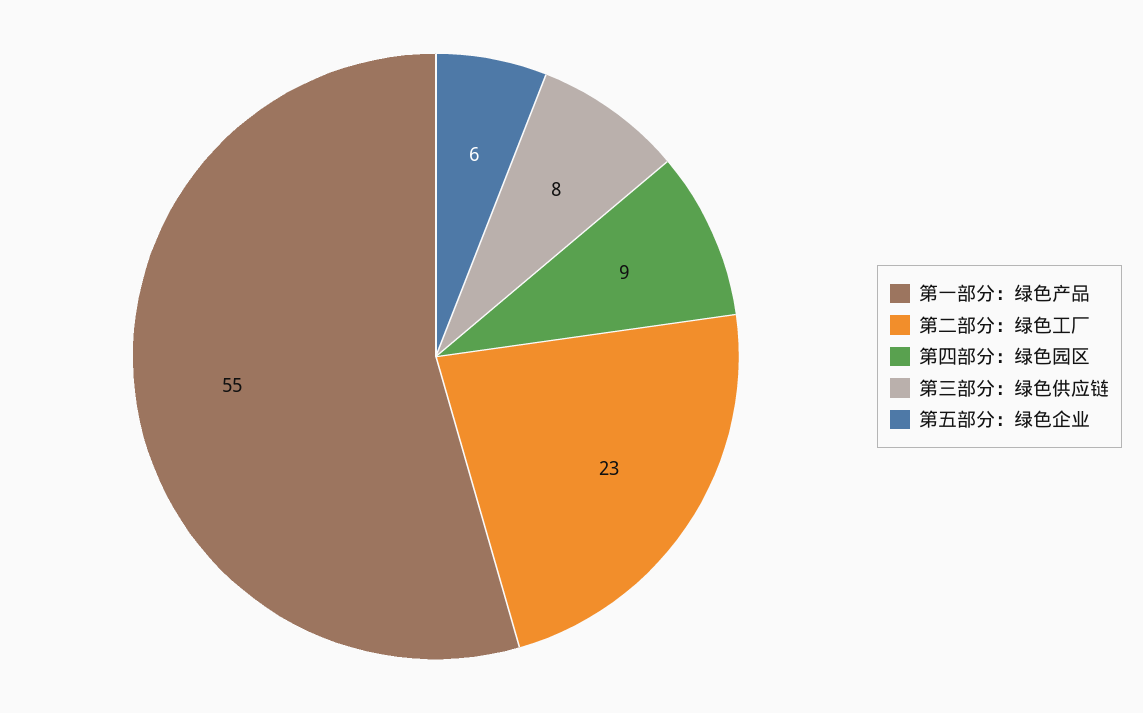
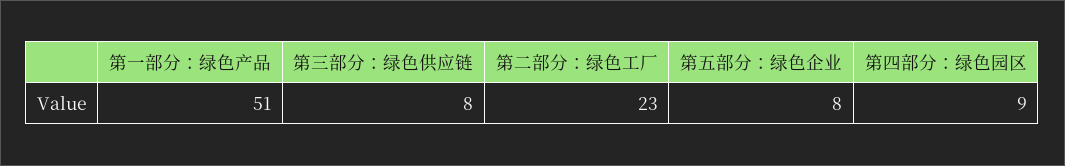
第一部分：绿色产品: 55 -> 51
第五部分：绿色企业: 6 -> 8

